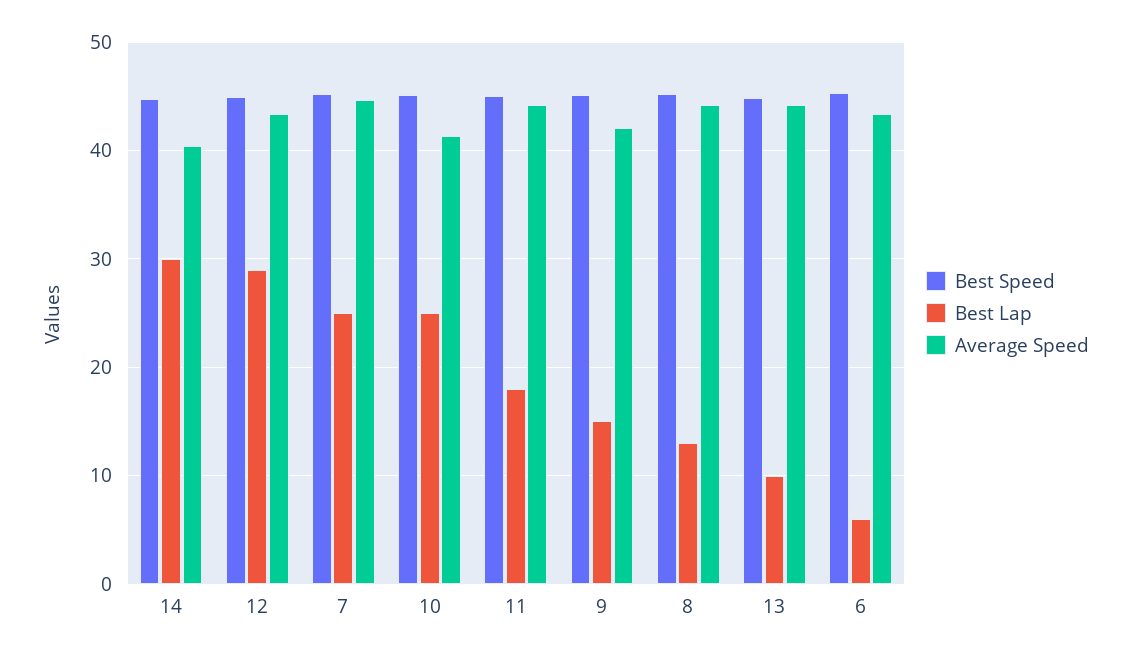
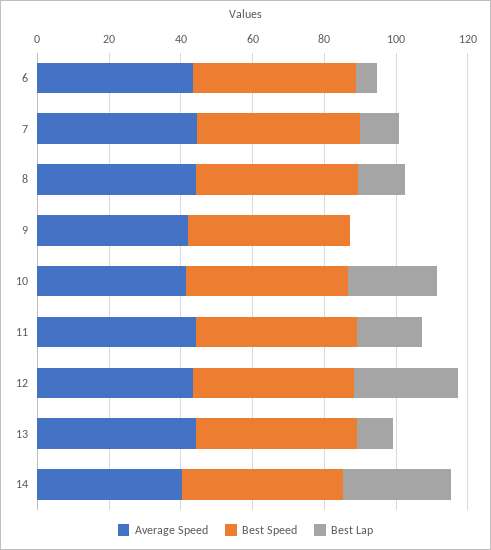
Best Lap, 7: 25 -> 10
Best Lap, 9: 15 -> 0

